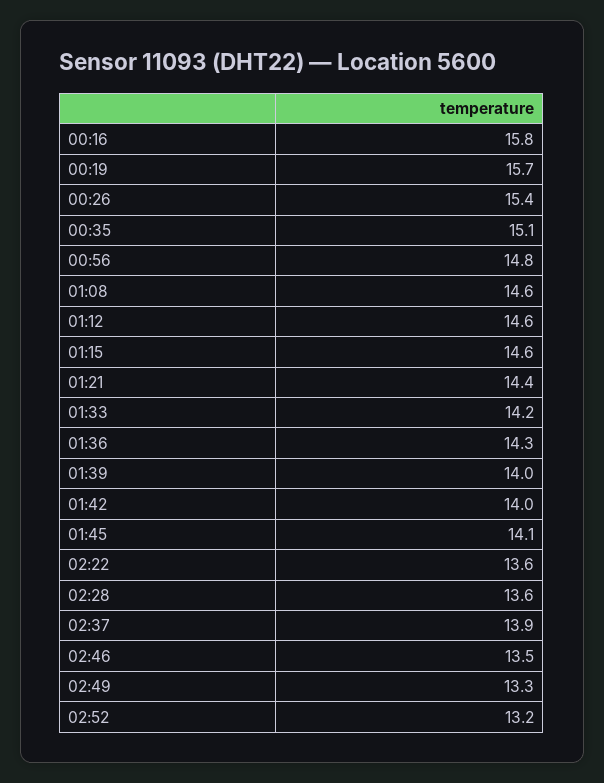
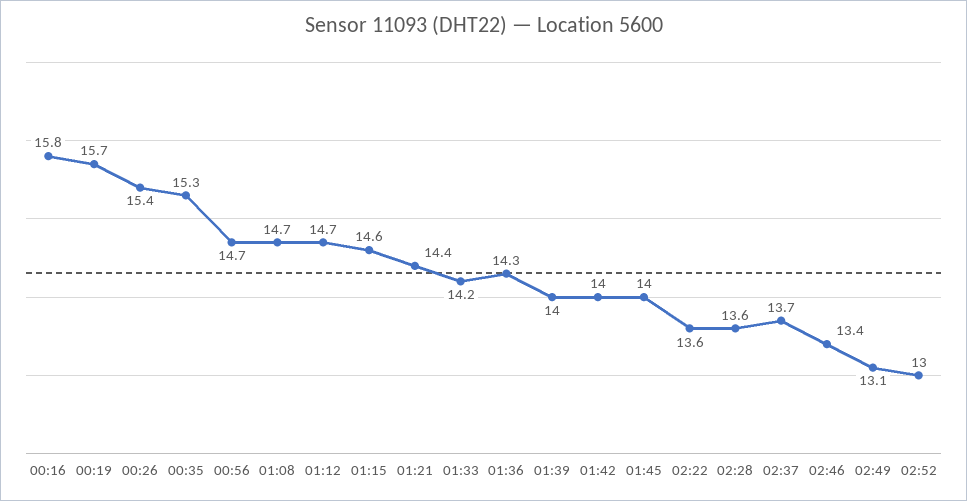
00:35: 15.1 -> 15.3
00:56: 14.8 -> 14.7
01:08: 14.6 -> 14.7
01:12: 14.6 -> 14.7
01:45: 14.1 -> 14
02:37: 13.9 -> 13.7
02:46: 13.5 -> 13.4
02:49: 13.3 -> 13.1
02:52: 13.2 -> 13

